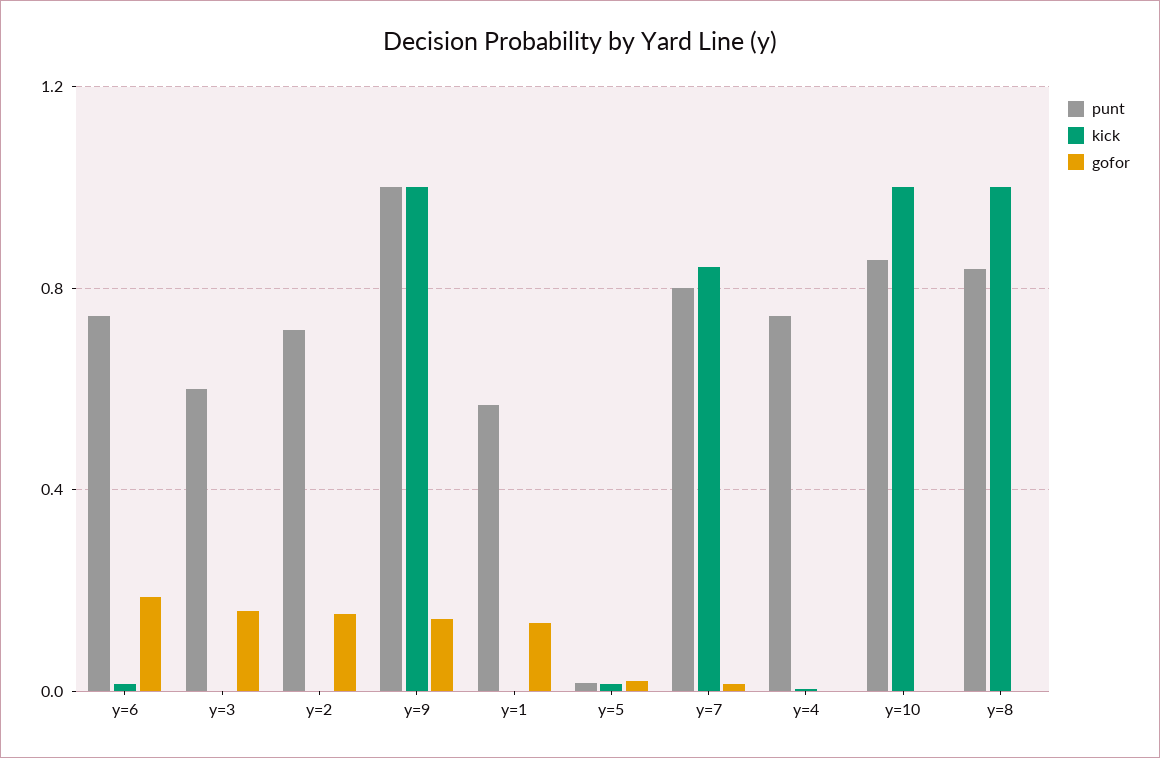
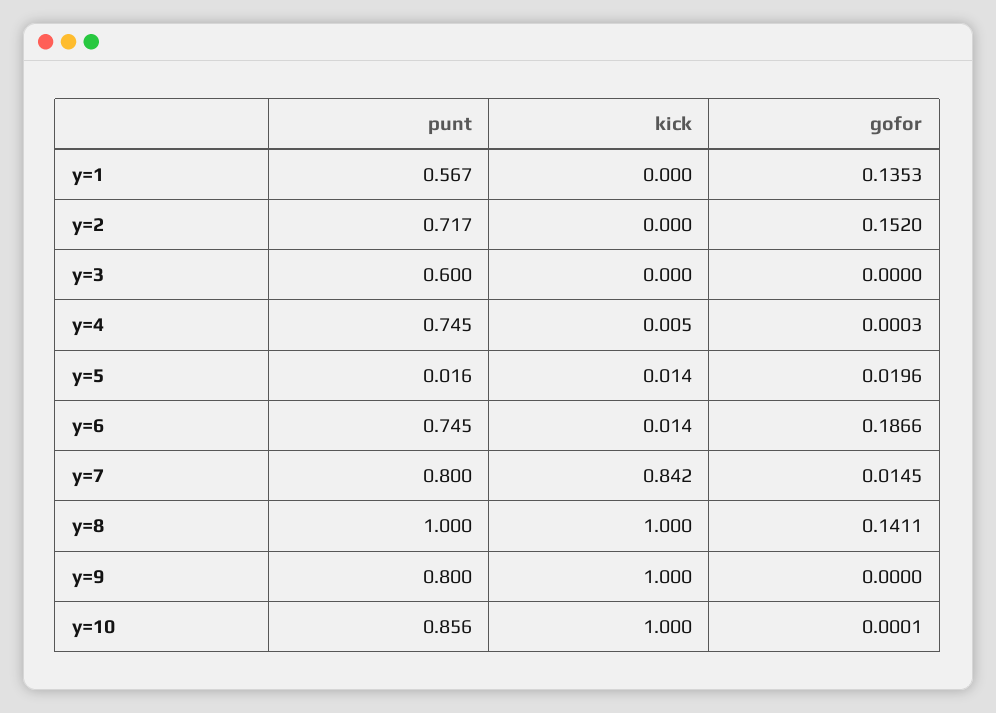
gofor, y=3: 0.15 -> 0
punt, y=9: 1 -> 0.8
gofor, y=9: 0.15 -> 0
punt, y=8: 0.85 -> 1
gofor, y=8: 0 -> 0.1411

